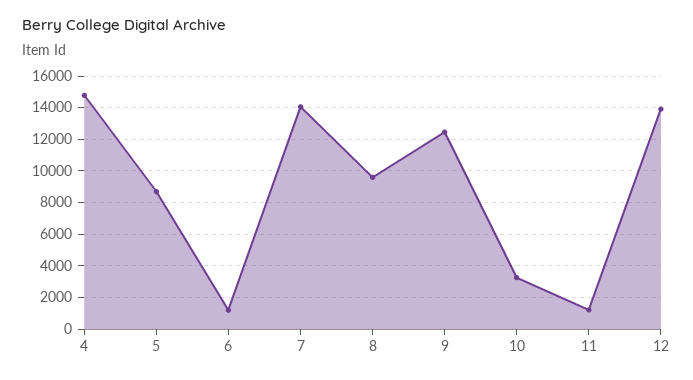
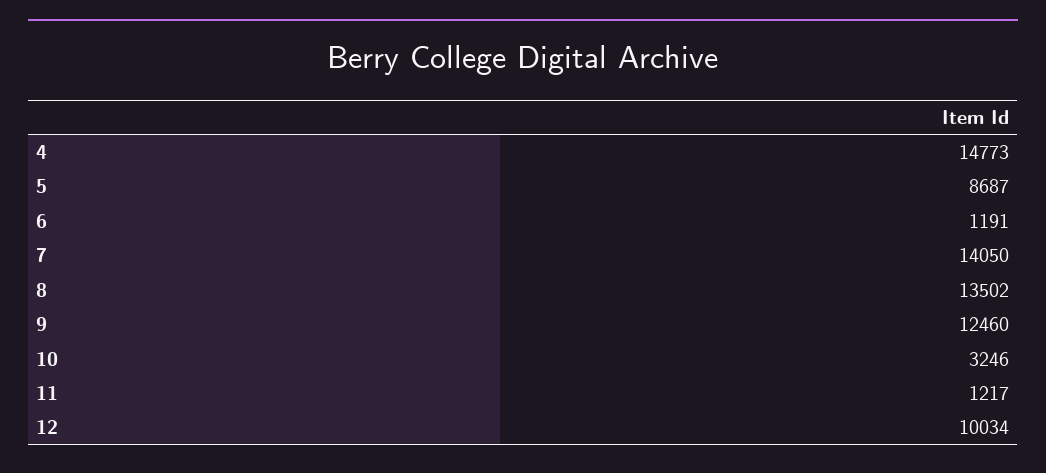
8: 9500 -> 13502
12: 14000 -> 10034

